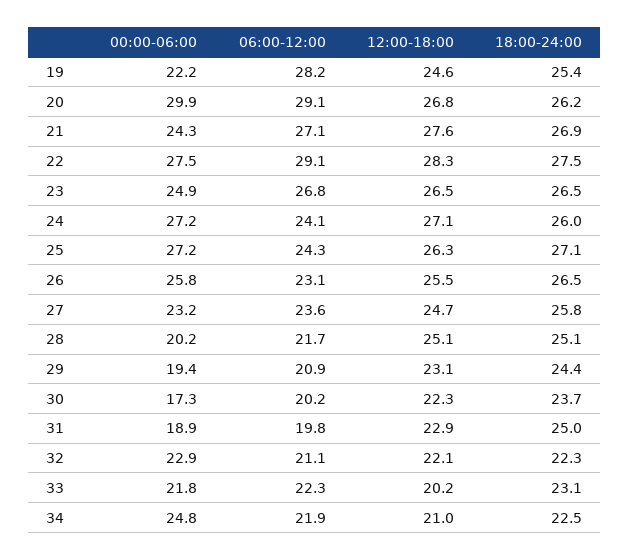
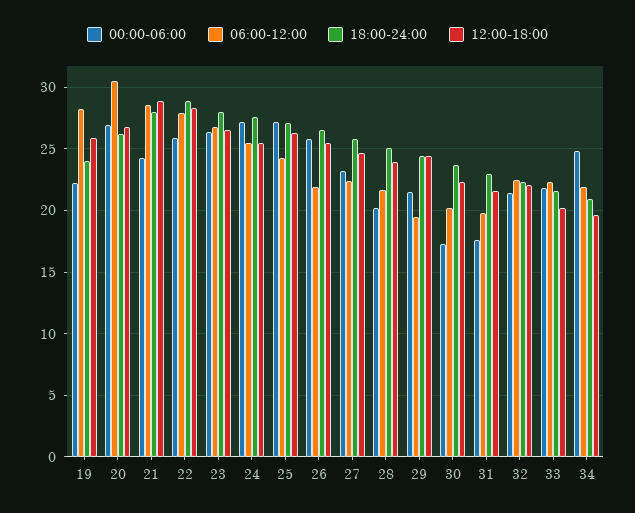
12:00-18:00, 19: 24.6 -> 26
18:00-24:00, 19: 25.4 -> 24
00:00-06:00, 20: 29.9 -> 27
06:00-12:00, 20: 29.1 -> 30.5
06:00-12:00, 21: 27.1 -> 28.5
12:00-18:00, 21: 27.6 -> 29
18:00-24:00, 21: 26.9 -> 28
00:00-06:00, 22: 27.5 -> 26
06:00-12:00, 22: 29.1 -> 28
18:00-24:00, 22: 27.5 -> 29
00:00-06:00, 23: 24.9 -> 26.5
18:00-24:00, 23: 26.5 -> 28
06:00-12:00, 24: 24.1 -> 25.5
12:00-18:00, 24: 27.1 -> 25.5
18:00-24:00, 24: 26 -> 27.5
06:00-12:00, 26: 23.1 -> 22
06:00-12:00, 27: 23.6 -> 22.5
12:00-18:00, 28: 25.1 -> 24
00:00-06:00, 29: 19.4 -> 21.5
06:00-12:00, 29: 20.9 -> 19.5
12:00-18:00, 29: 23.1 -> 24.5
00:00-06:00, 31: 18.9 -> 17.5
12:00-18:00, 31: 22.9 -> 21.5
18:00-24:00, 31: 25 -> 23
00:00-06:00, 32: 22.9 -> 21.5
06:00-12:00, 32: 21.1 -> 22.5
18:00-24:00, 33: 23.1 -> 21.5
12:00-18:00, 34: 21 -> 19.5
18:00-24:00, 34: 22.5 -> 21

